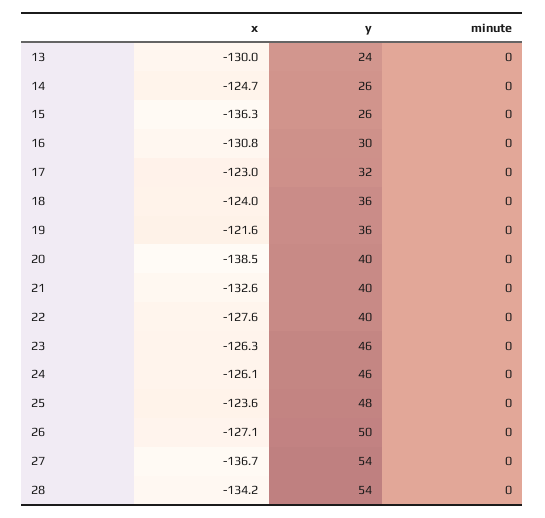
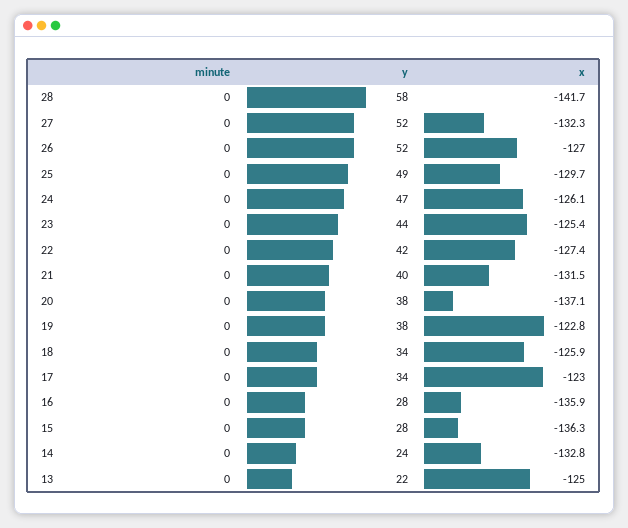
x, 13: -130 -> -125
y, 13: 24 -> 22
x, 14: -124.7 -> -132.8
y, 14: 26 -> 24
y, 15: 26 -> 28
x, 16: -130.8 -> -135.9
y, 16: 30 -> 28
y, 17: 32 -> 34
x, 18: -124 -> -125.9
y, 18: 36 -> 34
x, 19: -121.6 -> -122.8
y, 19: 36 -> 38
x, 20: -138.5 -> -137.1
y, 20: 40 -> 38
x, 21: -132.6 -> -131.5
x, 22: -127.6 -> -127.4
y, 22: 40 -> 42
x, 23: -126.3 -> -125.4
y, 23: 46 -> 44
y, 24: 46 -> 47
x, 25: -123.6 -> -129.7
y, 25: 48 -> 49
x, 26: -127.1 -> -127
y, 26: 50 -> 52
x, 27: -136.7 -> -132.3
y, 27: 54 -> 52
x, 28: -134.2 -> -141.7
y, 28: 54 -> 58

